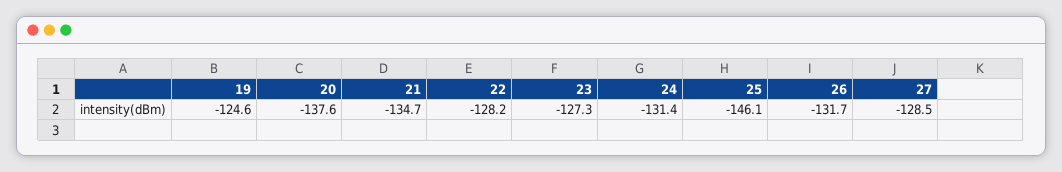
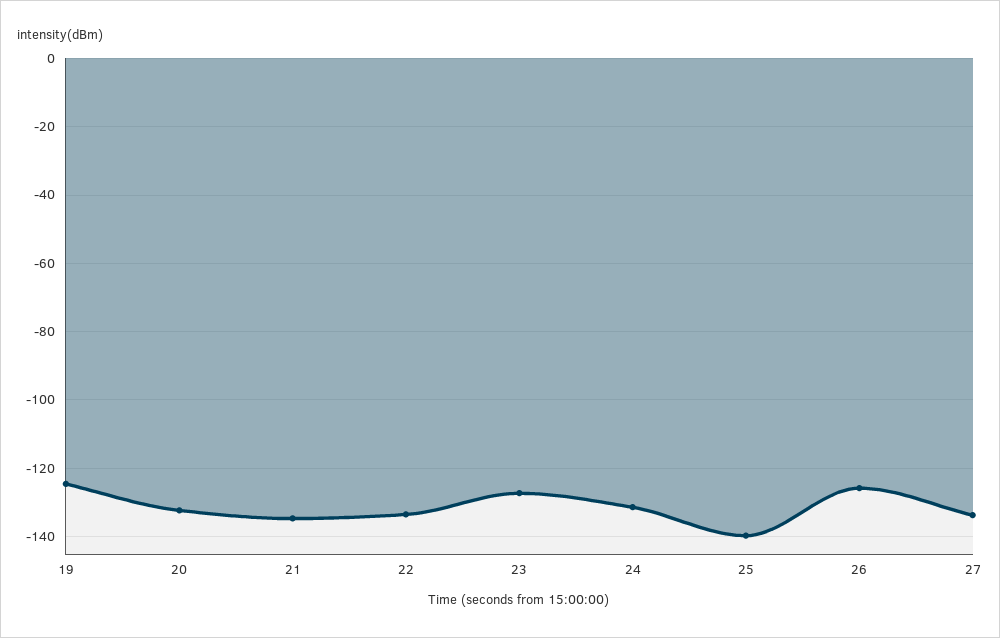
20: -137.6 -> -132
22: -128.2 -> -134
25: -146.1 -> -140
26: -131.7 -> -126
27: -128.5 -> -134

